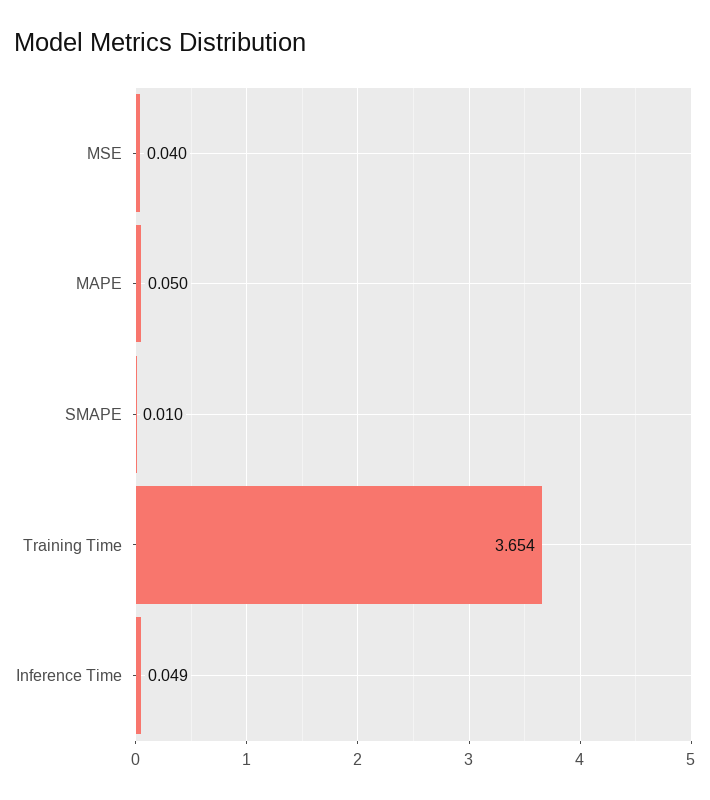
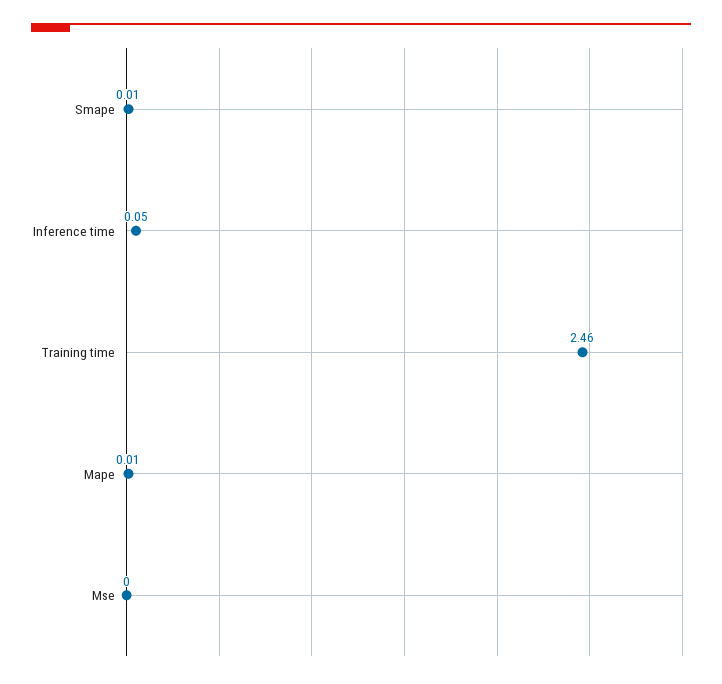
MSE: 0.04 -> 0
MAPE: 0.05 -> 0.01
Training Time: 3.654 -> 2.46

